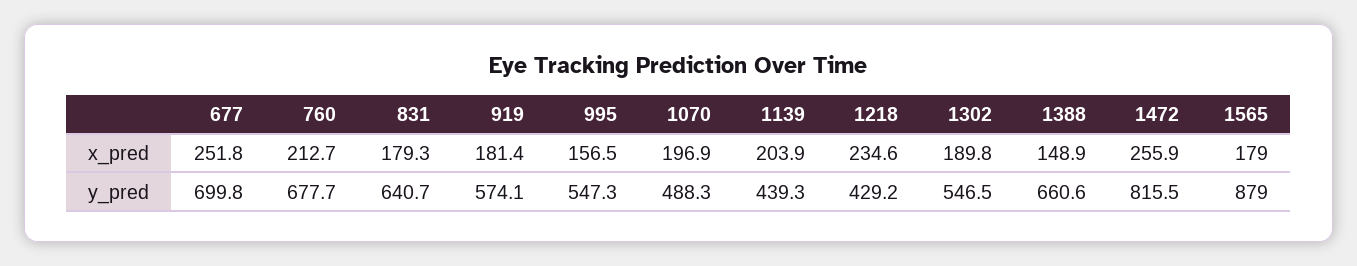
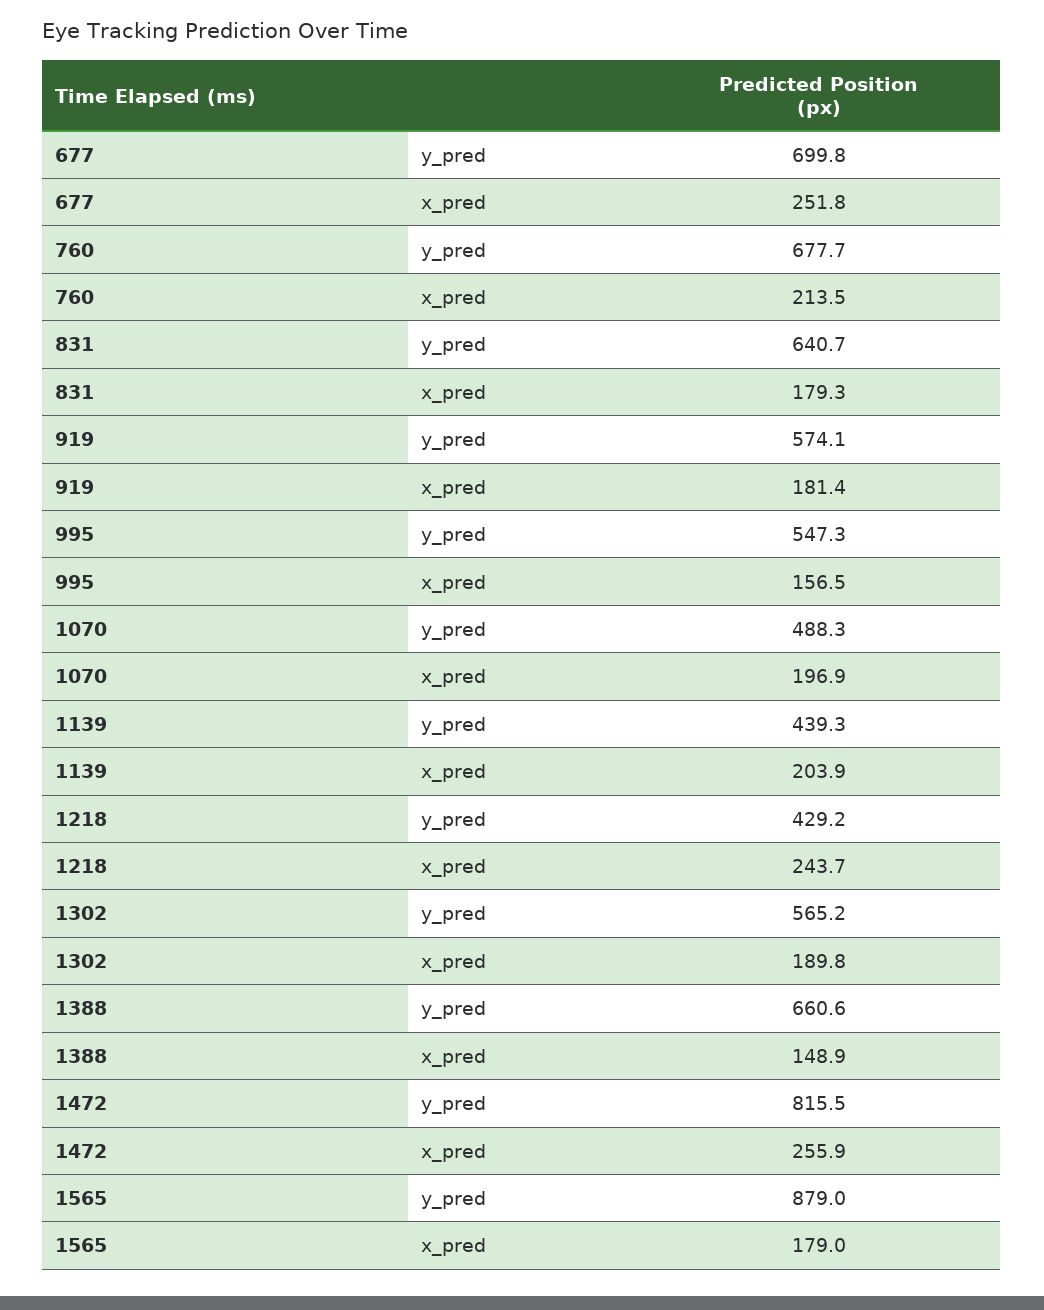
760, x_pred: 212.7 -> 213.5
1218, x_pred: 234.6 -> 243.7
1302, y_pred: 546.5 -> 565.2

